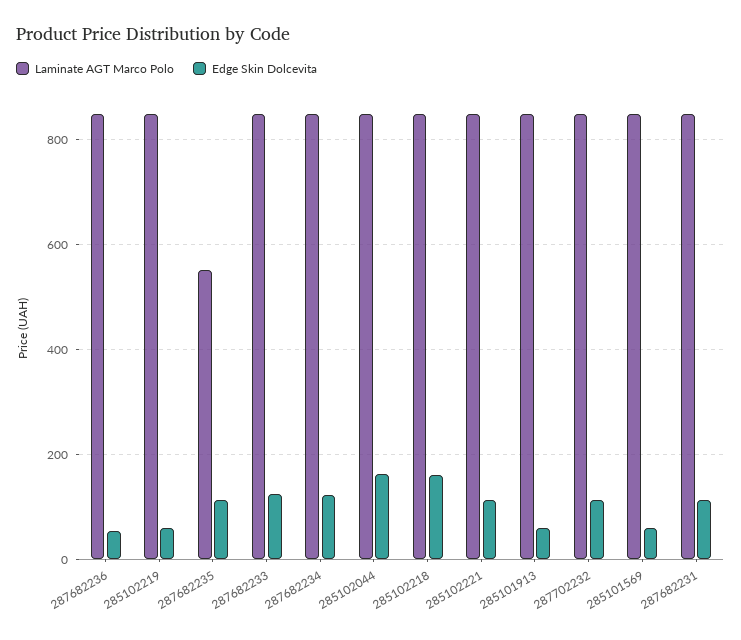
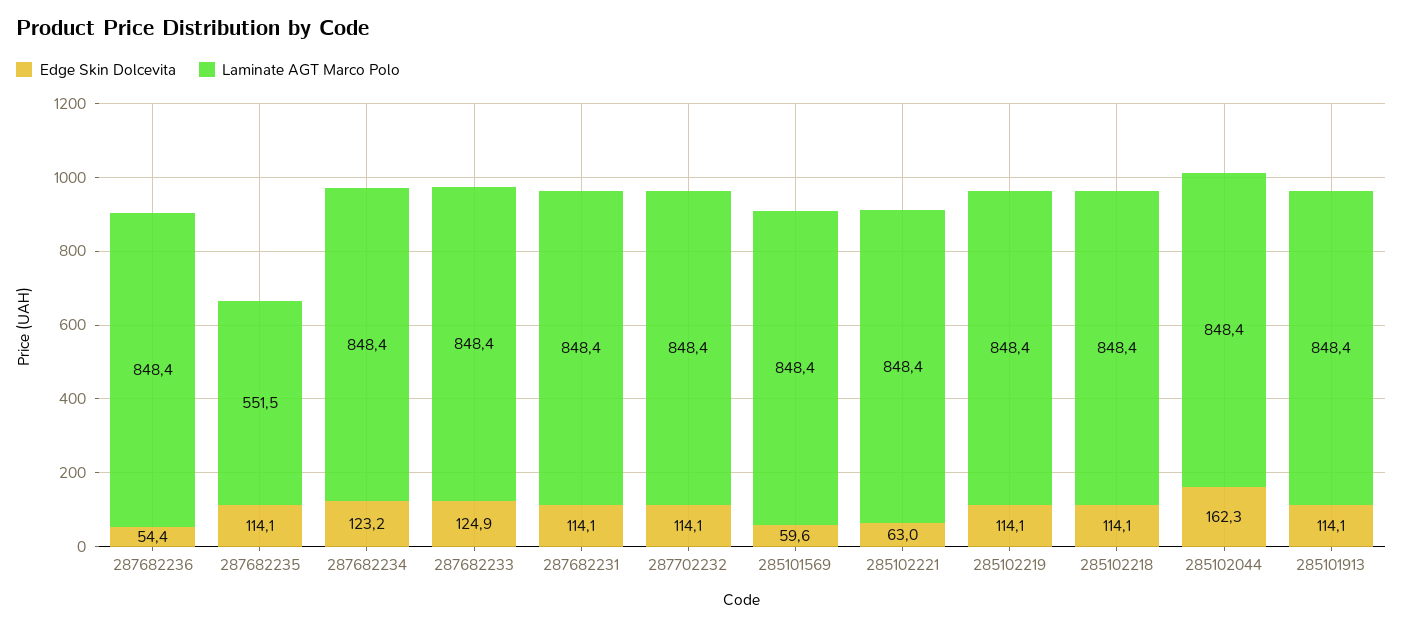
Edge Skin Dolcevita, 285102219: 60 -> 114.1
Edge Skin Dolcevita, 285102218: 160 -> 114.1
Edge Skin Dolcevita, 285102221: 120 -> 63
Edge Skin Dolcevita, 285101913: 60 -> 114.1

